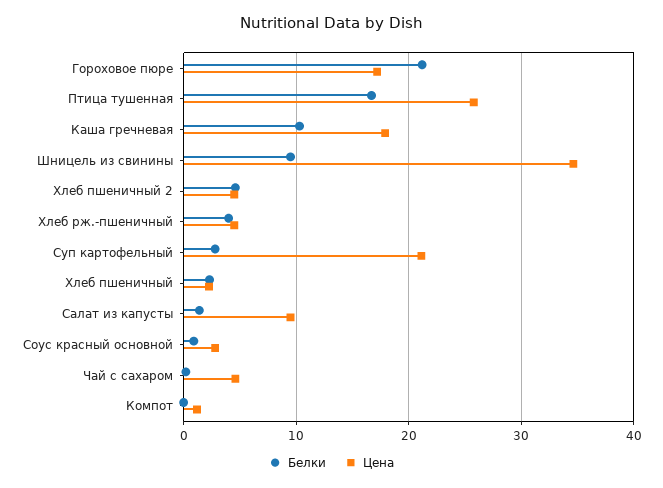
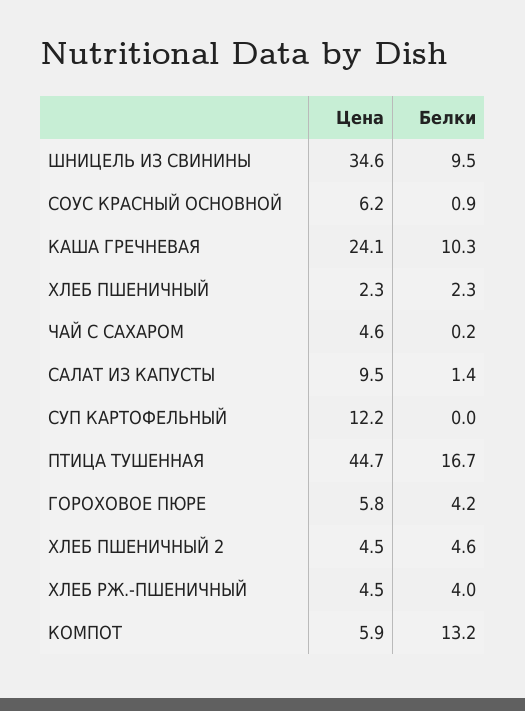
Белки, Гороховое пюре: 21 -> 4.2
Цена, Гороховое пюре: 17 -> 5.8
Цена, Птица тушенная: 26 -> 44.7
Цена, Каша гречневая: 18 -> 24.1
Белки, Суп картофельный: 3 -> 0
Цена, Суп картофельный: 21 -> 12.2
Цена, Соус красный основной: 3 -> 6.2
Белки, Компот: 0 -> 13.2
Цена, Компот: 1 -> 5.9

